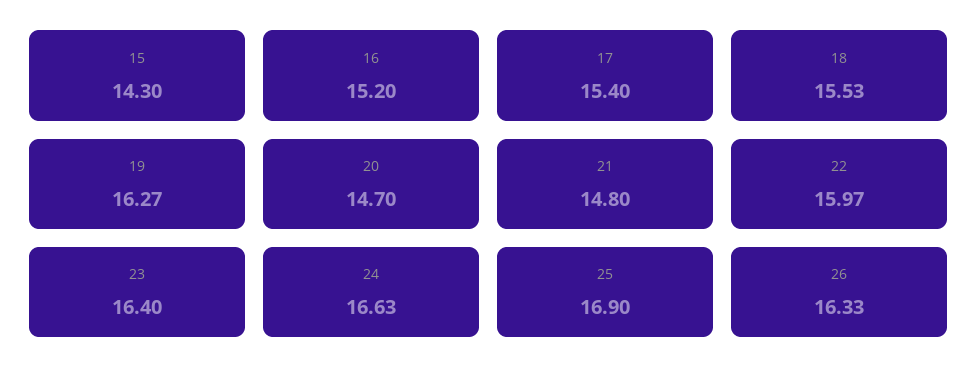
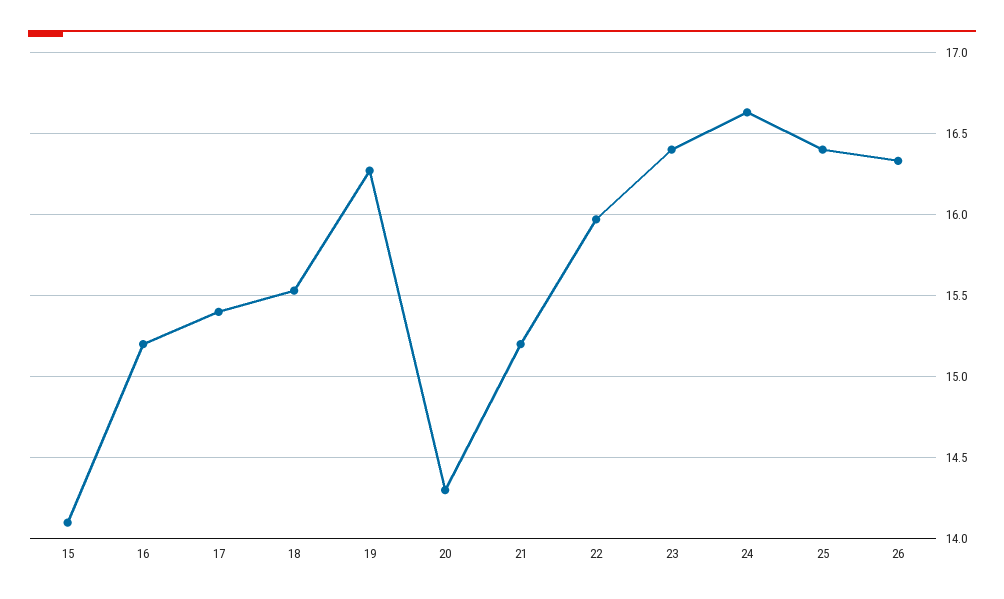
15: 14.3 -> 14.1
20: 14.7 -> 14.3
21: 14.8 -> 15.2
25: 16.9 -> 16.4

